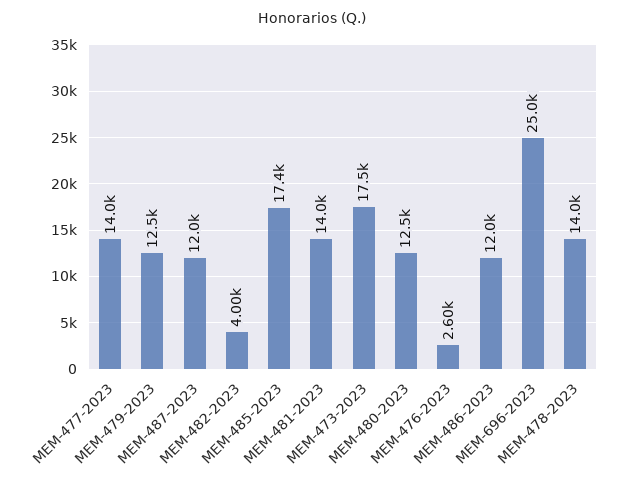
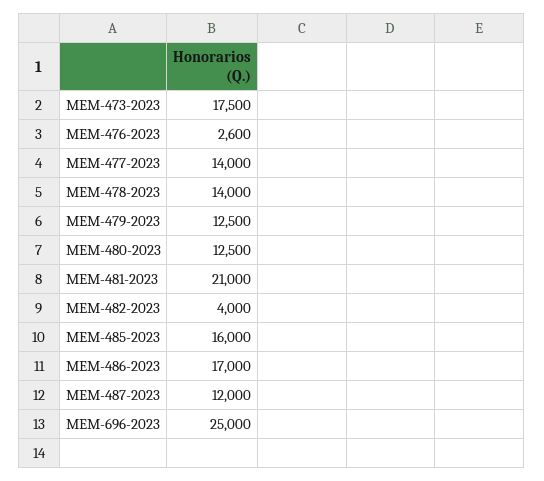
MEM-485-2023: 17400 -> 16000
MEM-481-2023: 14000 -> 21000
MEM-486-2023: 12000 -> 17000

